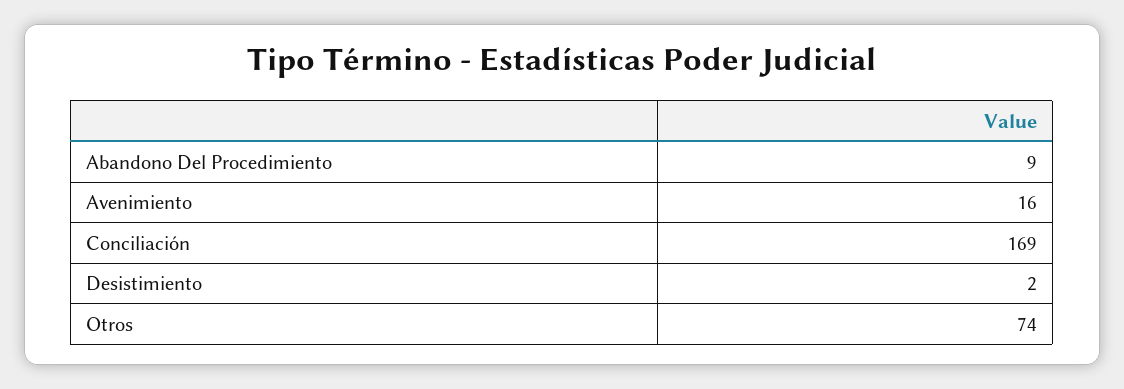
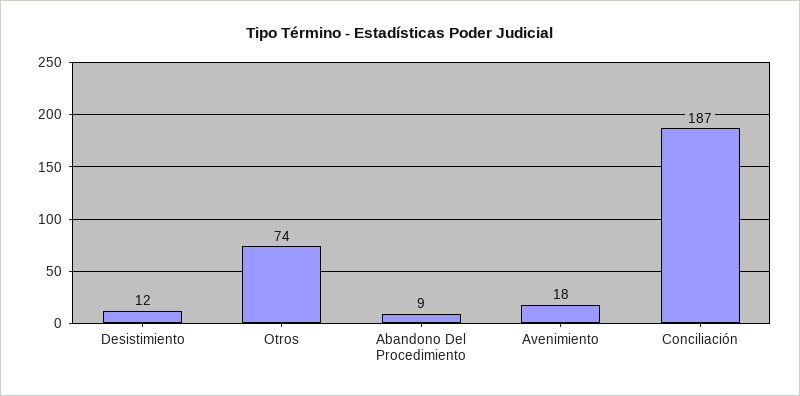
Avenimiento: 16 -> 18
Conciliación: 169 -> 187
Desistimiento: 2 -> 12

